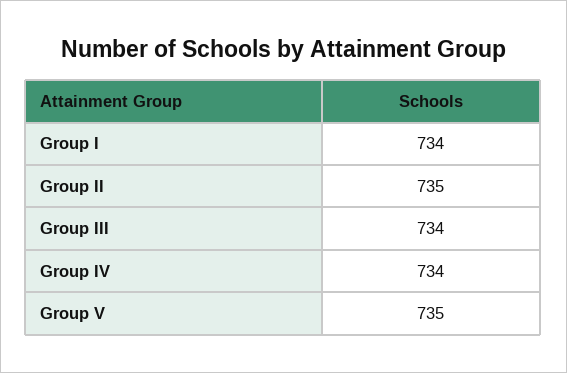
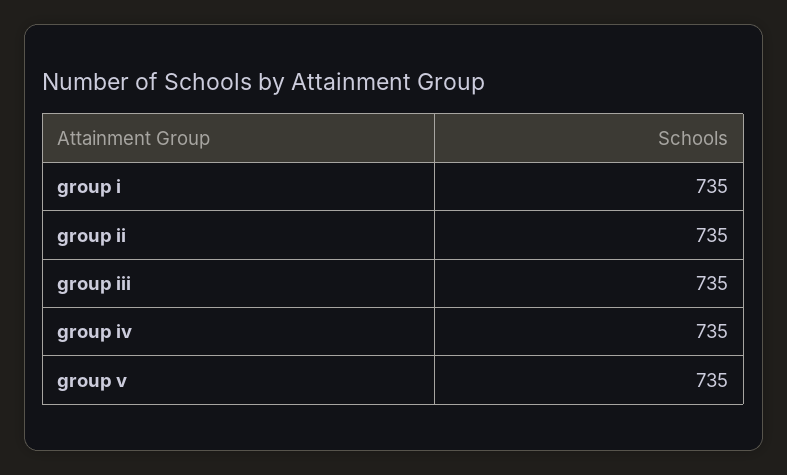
Group I: 734 -> 735
Group III: 734 -> 735
Group IV: 734 -> 735

